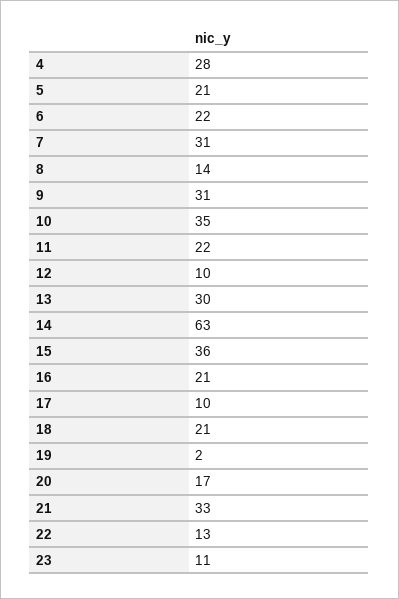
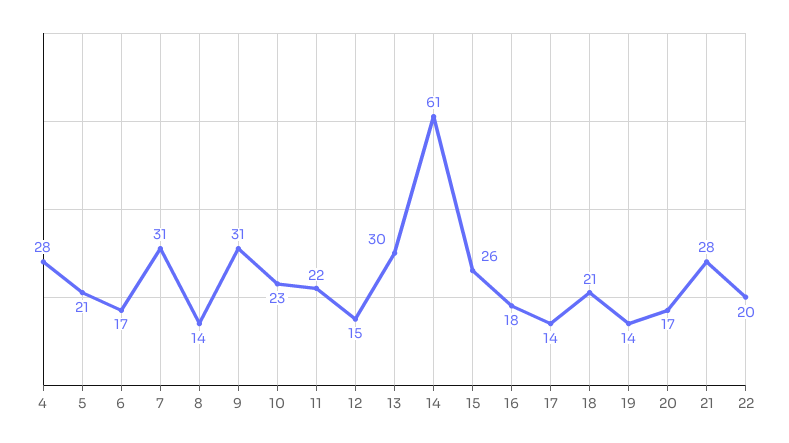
6: 22 -> 17
10: 35 -> 23
12: 10 -> 15
14: 63 -> 61
15: 36 -> 26
16: 21 -> 18
17: 10 -> 14
19: 2 -> 14
21: 33 -> 28
22: 13 -> 20
23: 11 -> none

